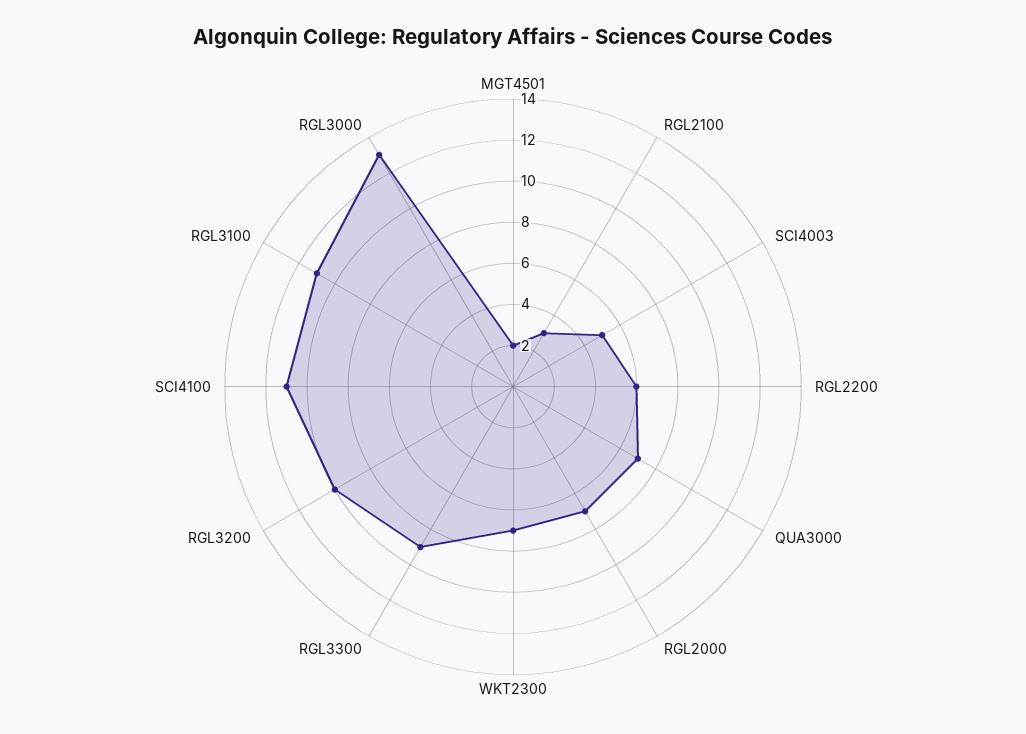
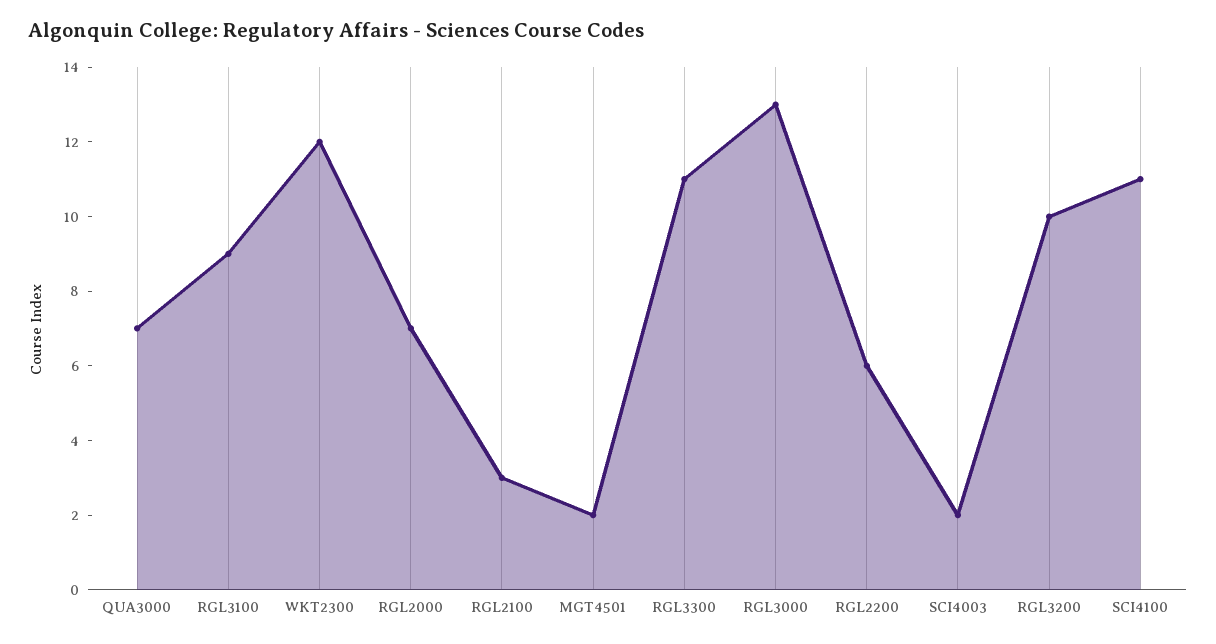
SCI4003: 5 -> 2
WKT2300: 7 -> 12
RGL3300: 9 -> 11
RGL3100: 11 -> 9

